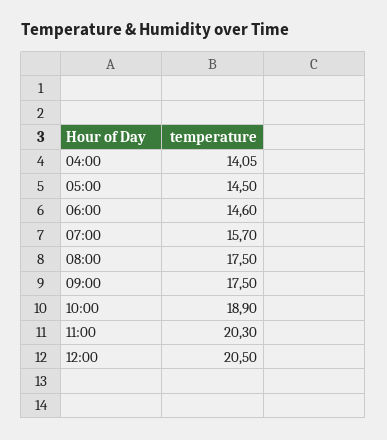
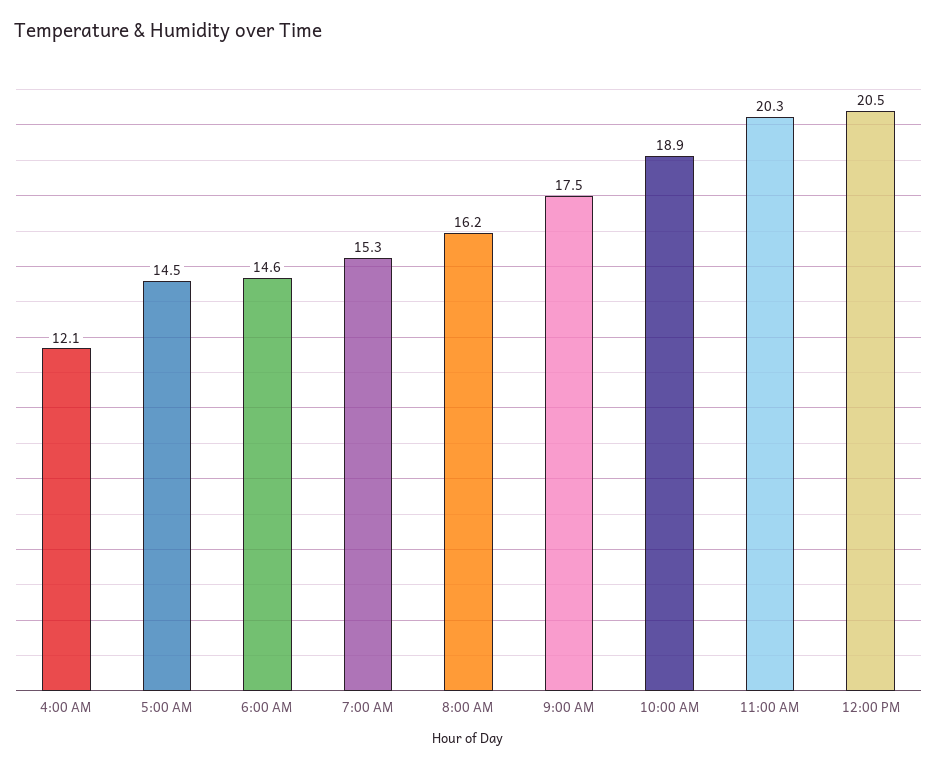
04:00: 14.05 -> 12.1
07:00: 15.7 -> 15.3
08:00: 17.5 -> 16.2

